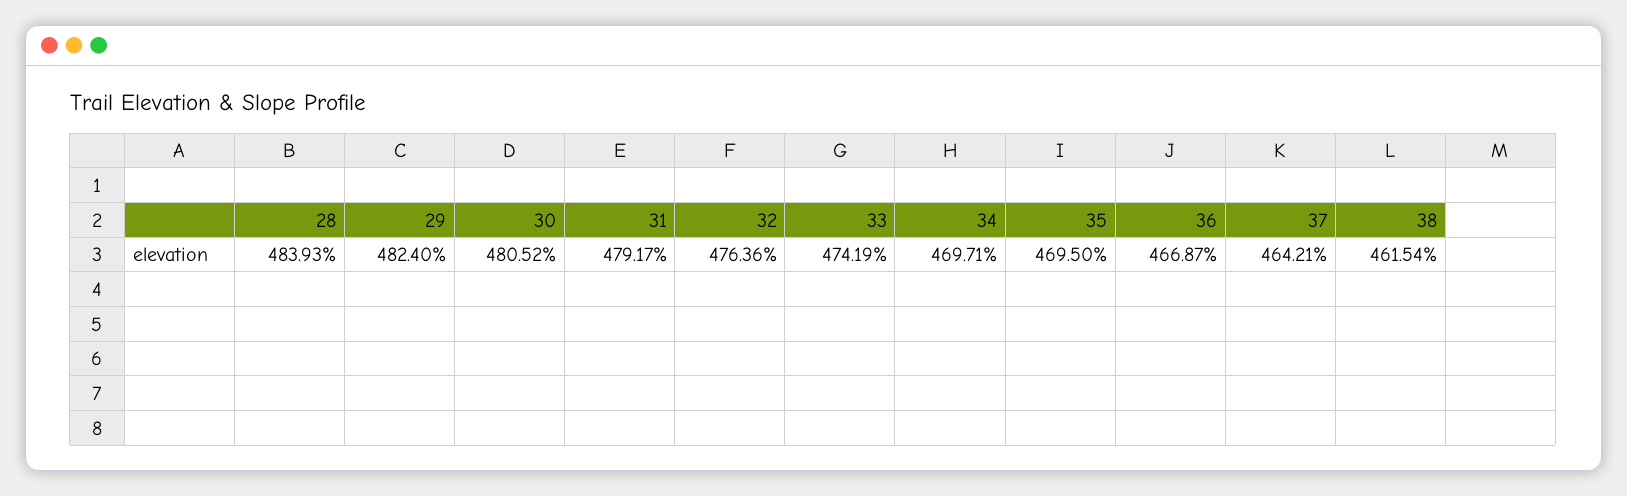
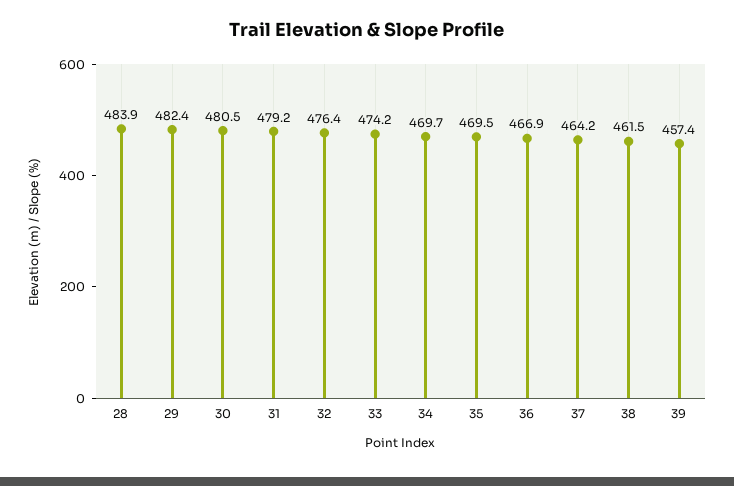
39: none -> 457.4

